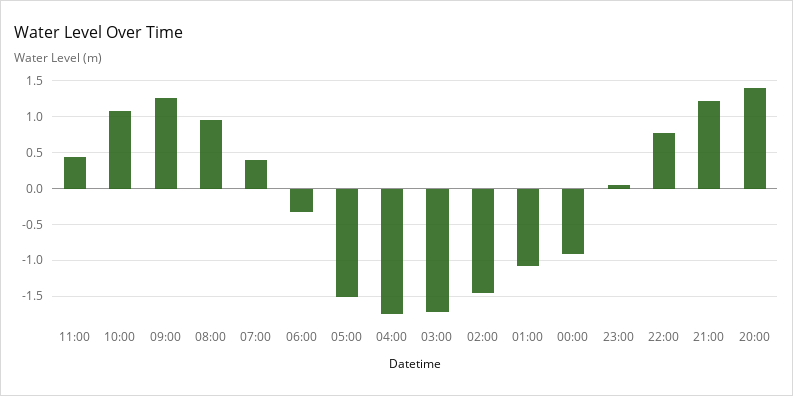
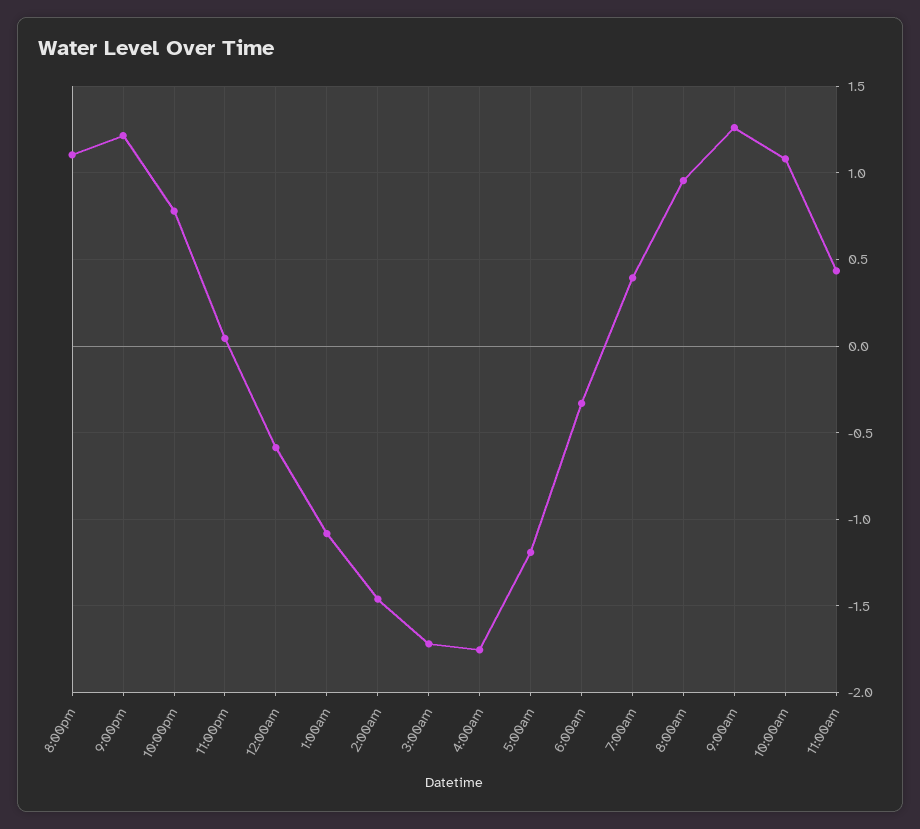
05:00: -1.5 -> -1.2
00:00: -0.9 -> -0.6
20:00: 1.4 -> 1.1

